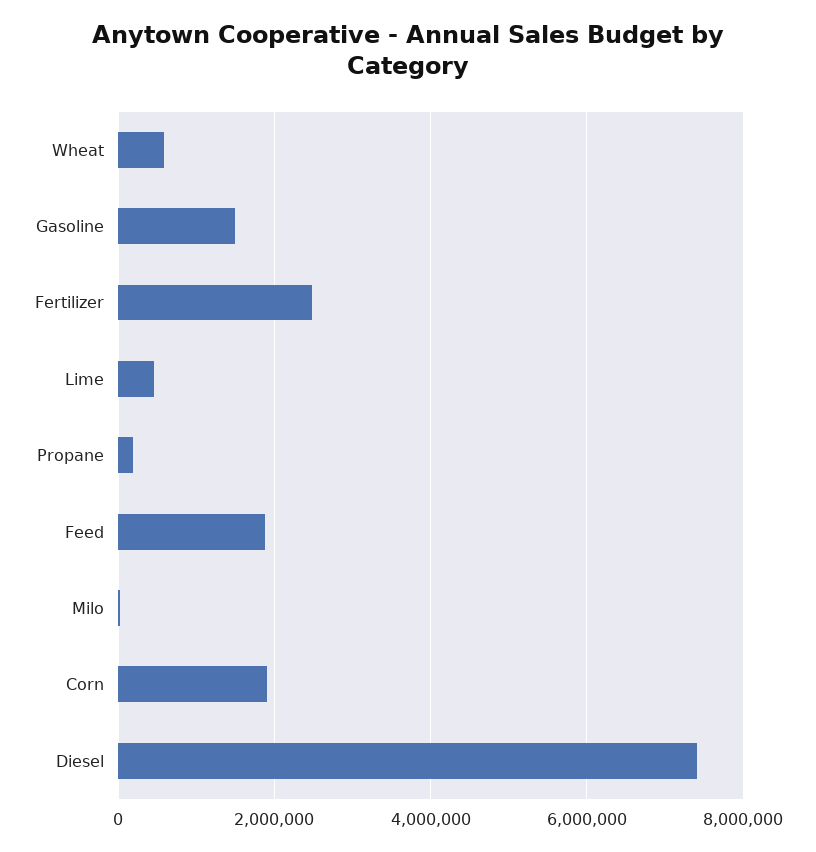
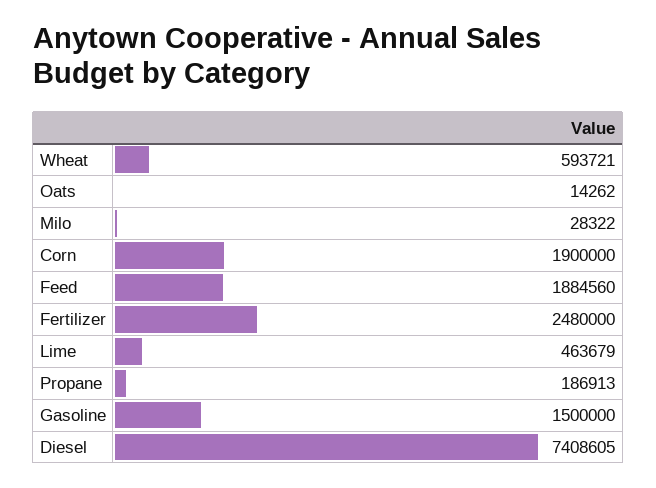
Oats: none -> 14262

